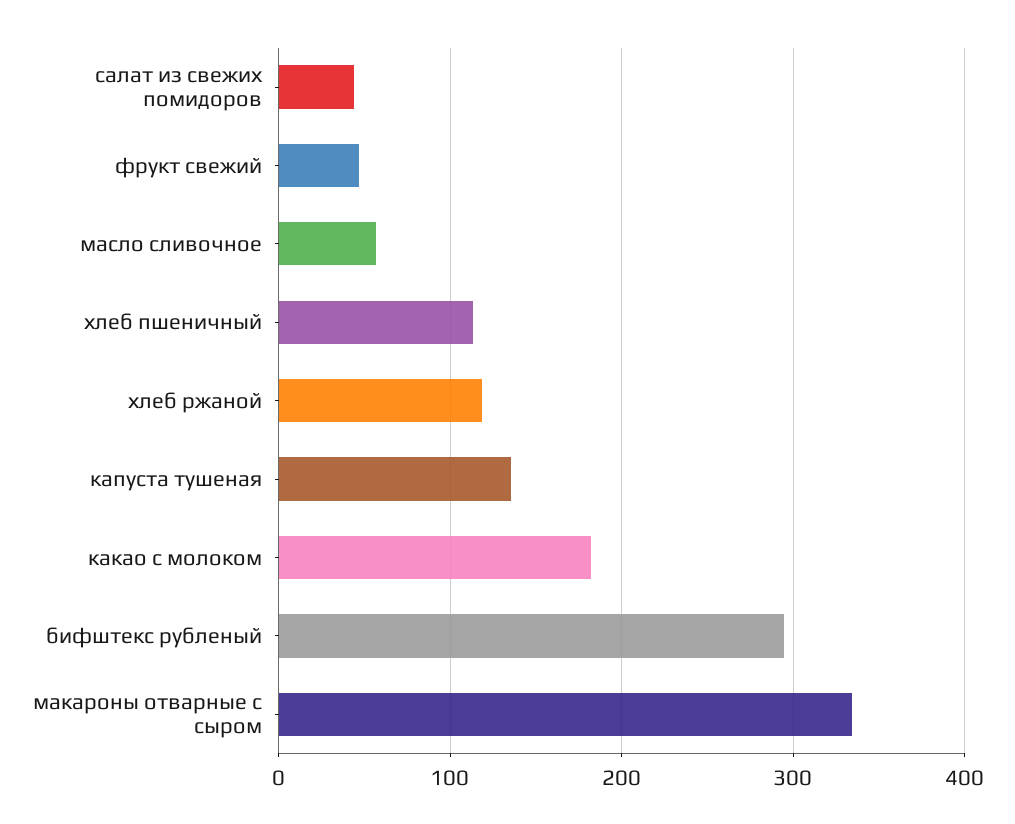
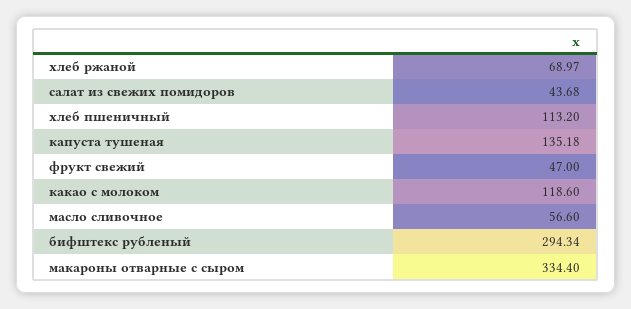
хлеб ржаной: 120 -> 68.97
какао с молоком: 180 -> 118.6

